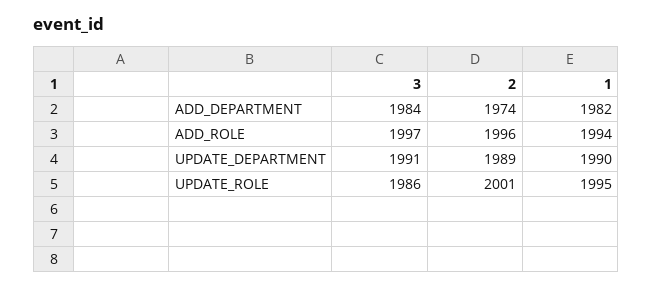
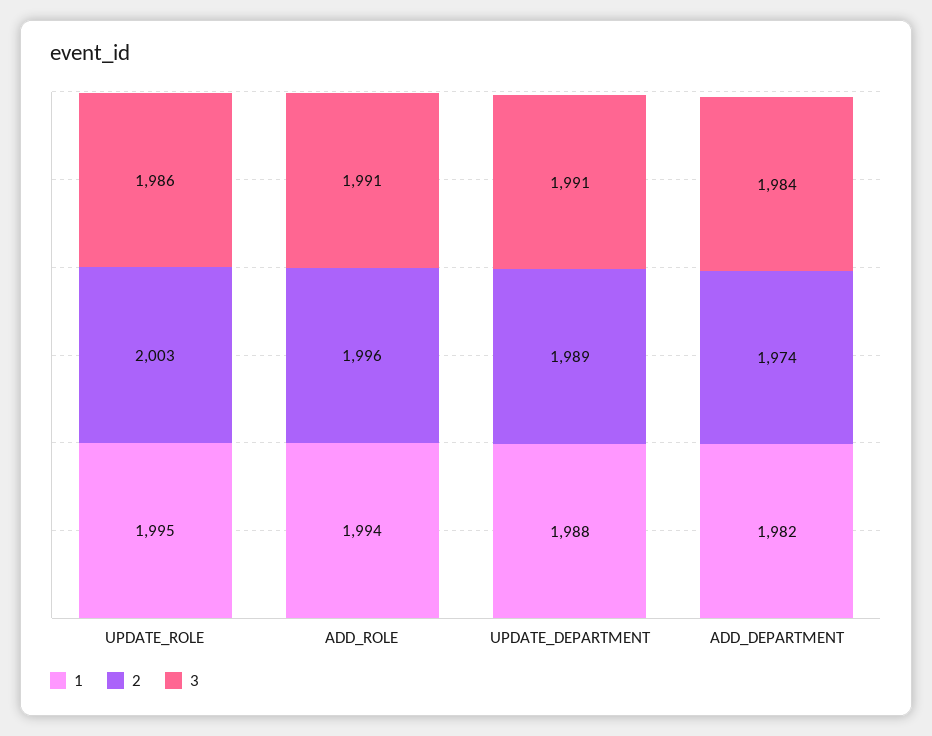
3, ADD_ROLE: 1997 -> 1991
1, UPDATE_DEPARTMENT: 1990 -> 1988
2, UPDATE_ROLE: 2001 -> 2003

